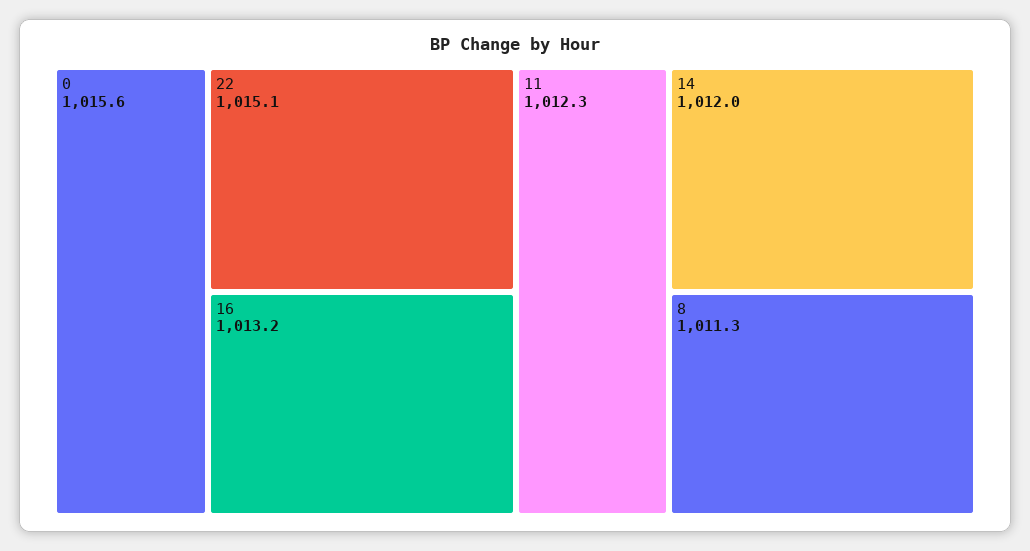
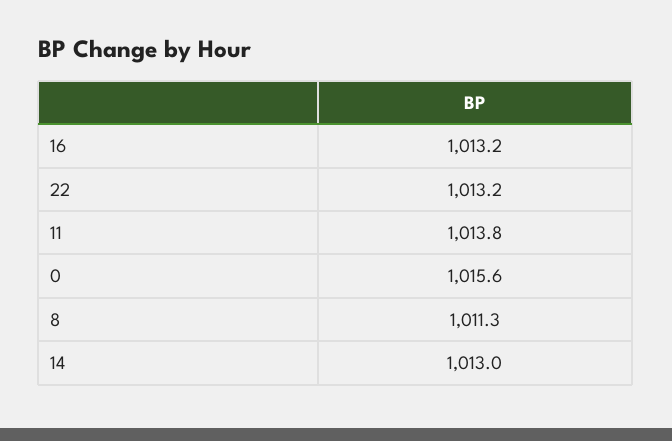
22: 1015.1 -> 1013.2
11: 1012.3 -> 1013.8
14: 1012 -> 1013

